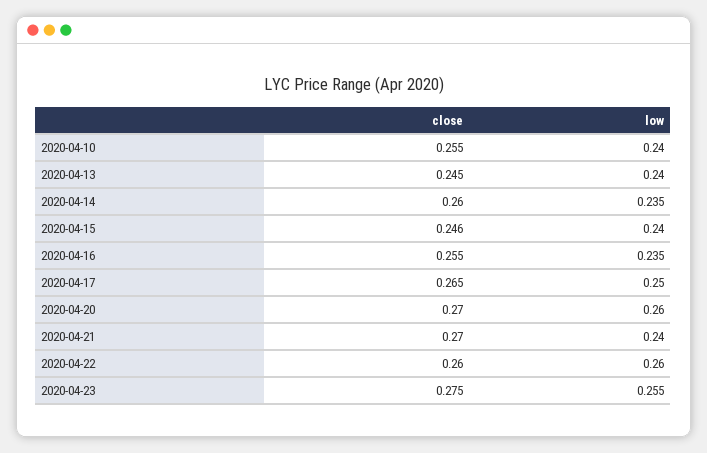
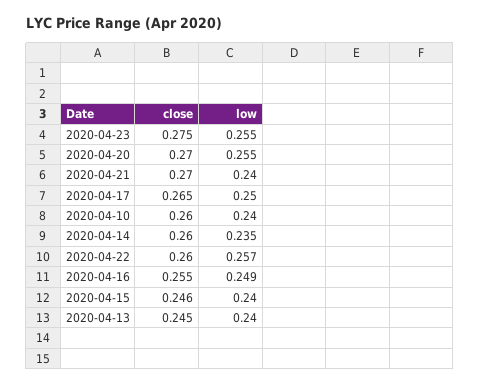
close, 2020-04-10: 0.255 -> 0.26
low, 2020-04-16: 0.235 -> 0.249
low, 2020-04-20: 0.26 -> 0.255
low, 2020-04-22: 0.26 -> 0.257

